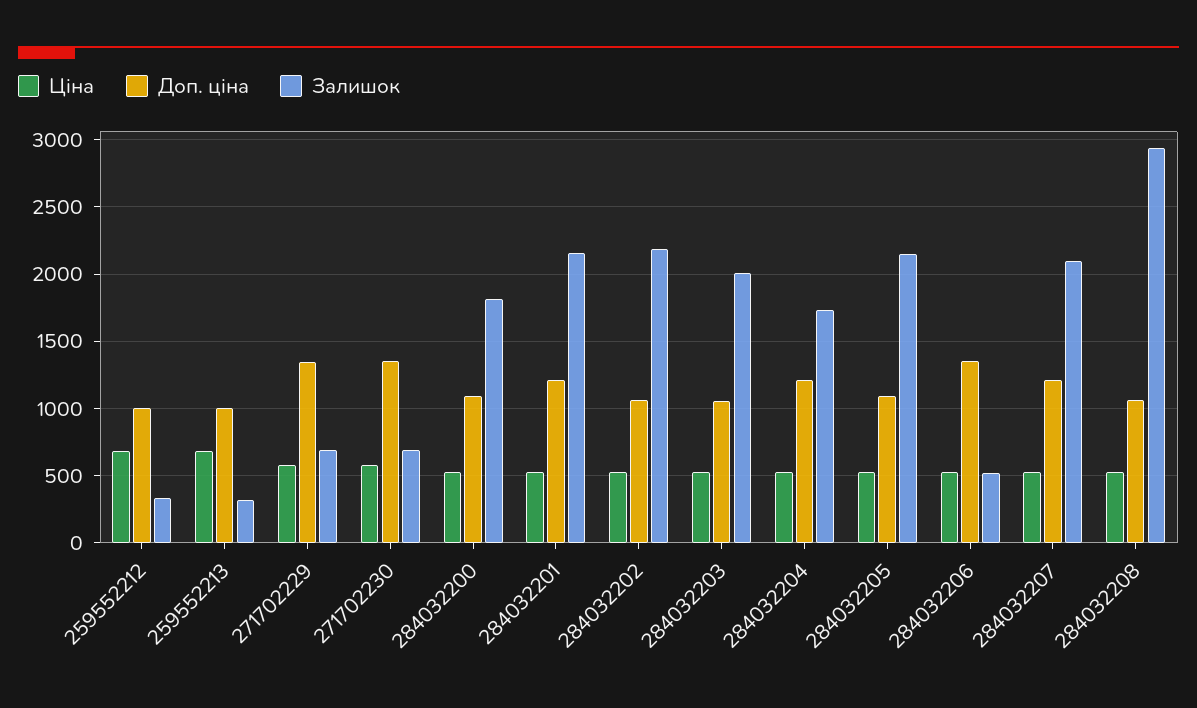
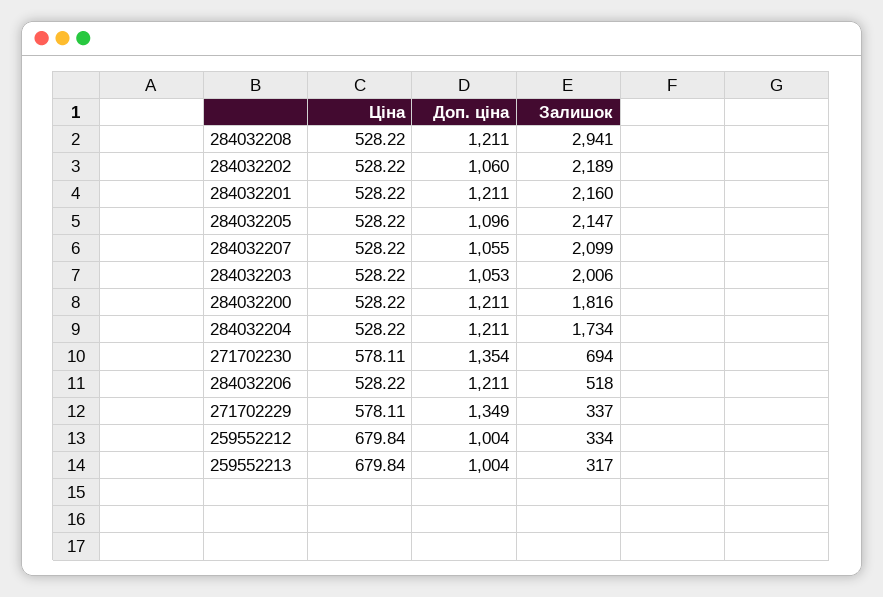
Залишок, 271702229: 700 -> 337
Доп. ціна, 284032200: 1100 -> 1211
Доп. ціна, 284032206: 1350 -> 1211
Доп. ціна, 284032207: 1200 -> 1055
Доп. ціна, 284032208: 1050 -> 1211

